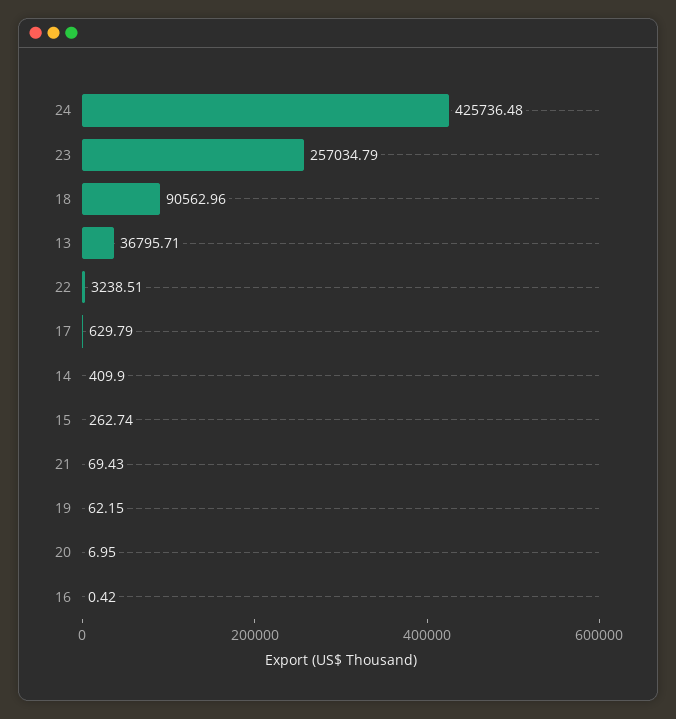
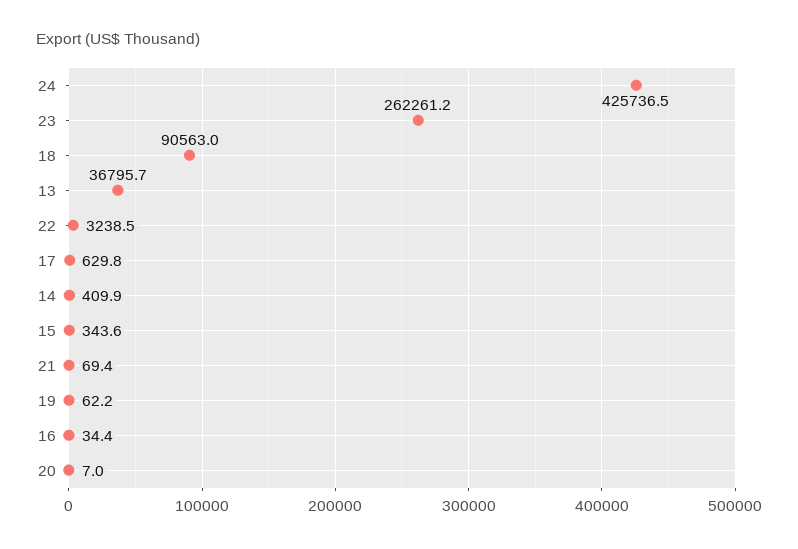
23: 257034.79 -> 262261.2
15: 262.74 -> 343.6
16: 0.42 -> 34.4

